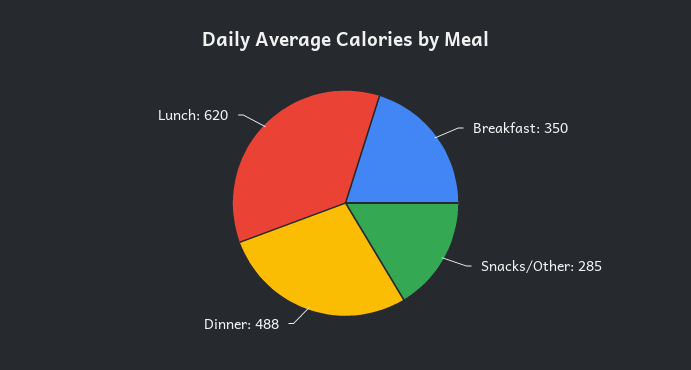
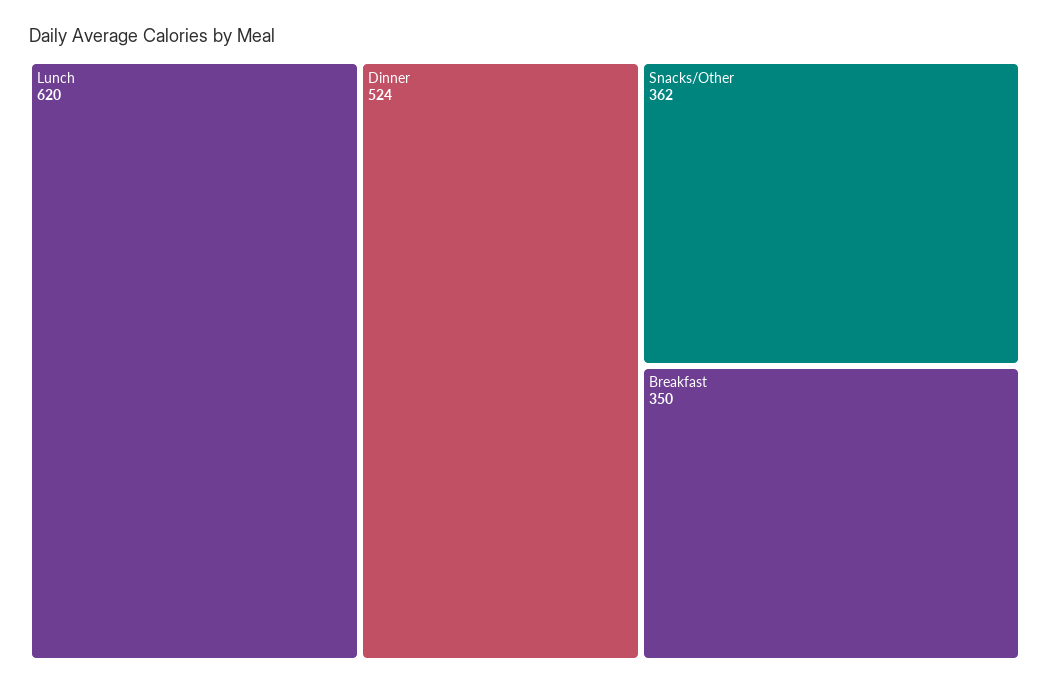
Snacks/Other: 285 -> 362
Dinner: 488 -> 524

